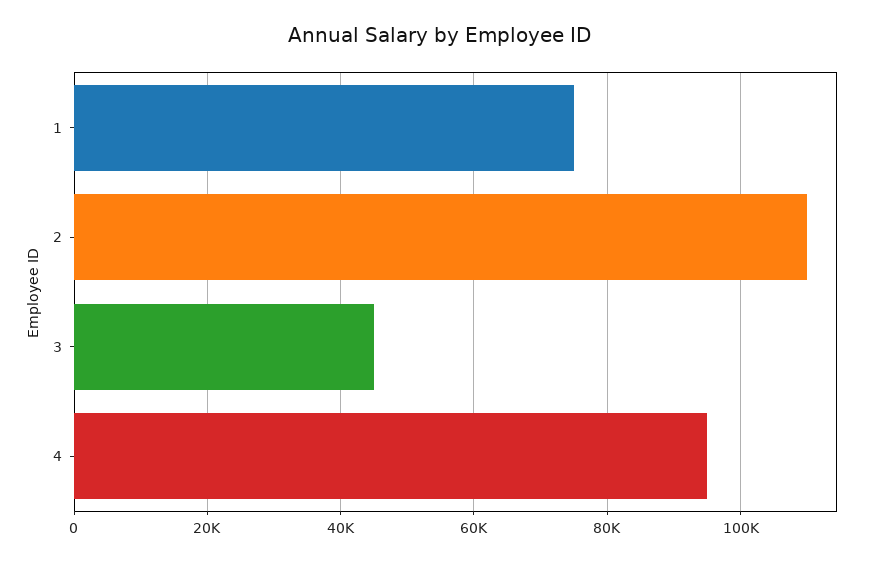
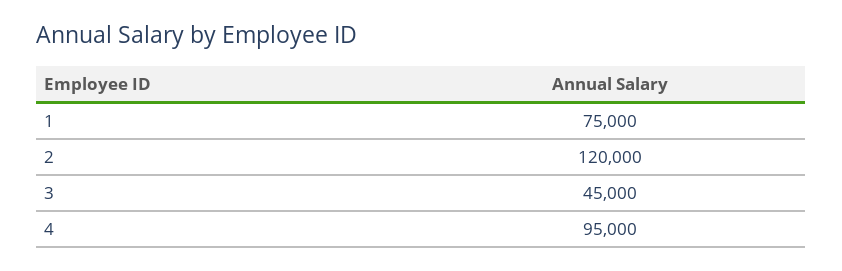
2: 110000 -> 120000

